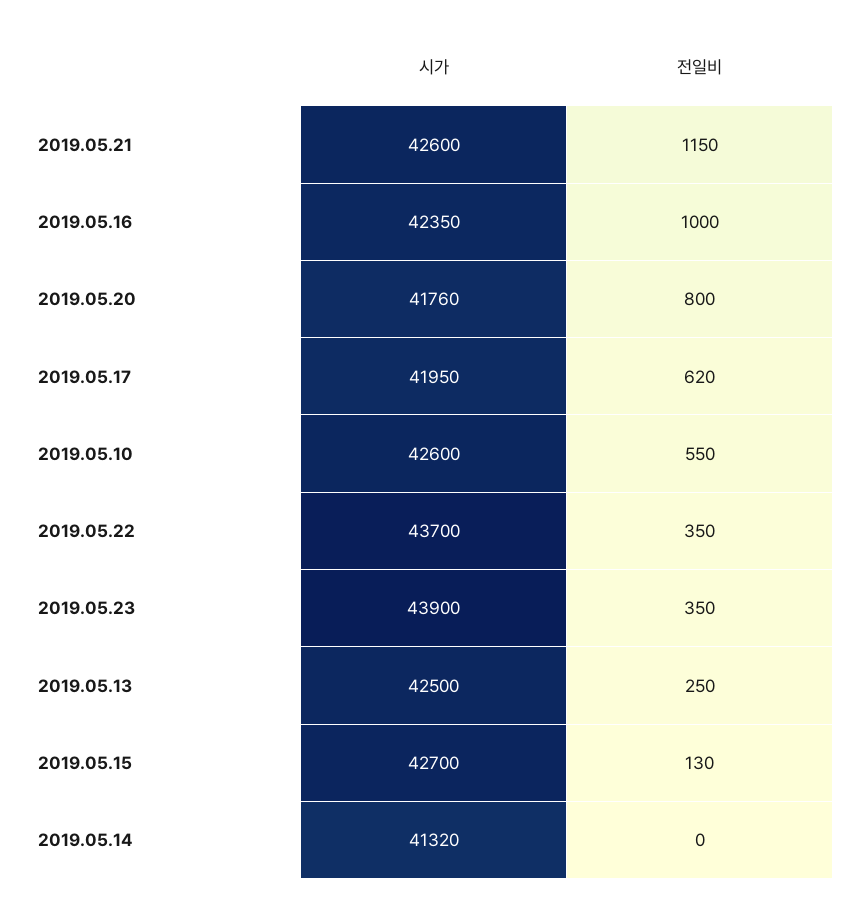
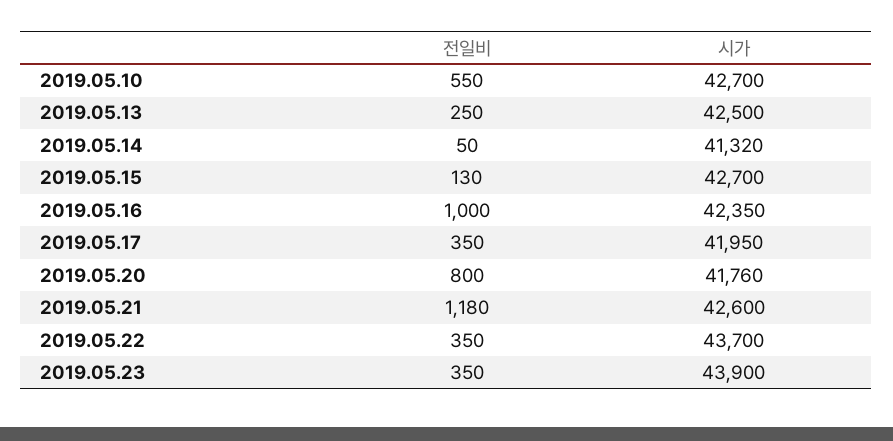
전일비, 2019.05.21: 1150 -> 1180
전일비, 2019.05.17: 620 -> 350
시가, 2019.05.10: 42600 -> 42700
전일비, 2019.05.14: 0 -> 50

